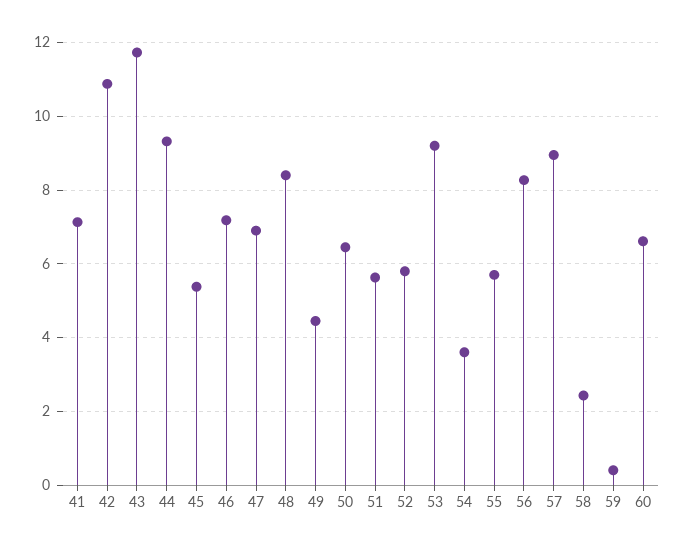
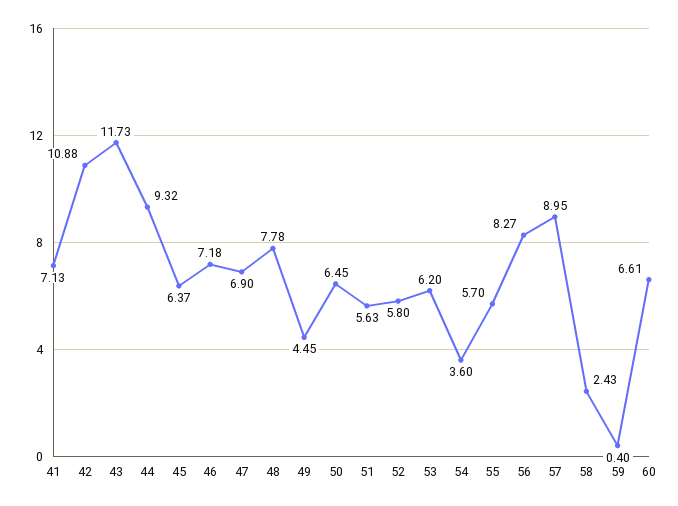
45: 5.4 -> 6.37
48: 8.4 -> 7.78
53: 9.2 -> 6.2

